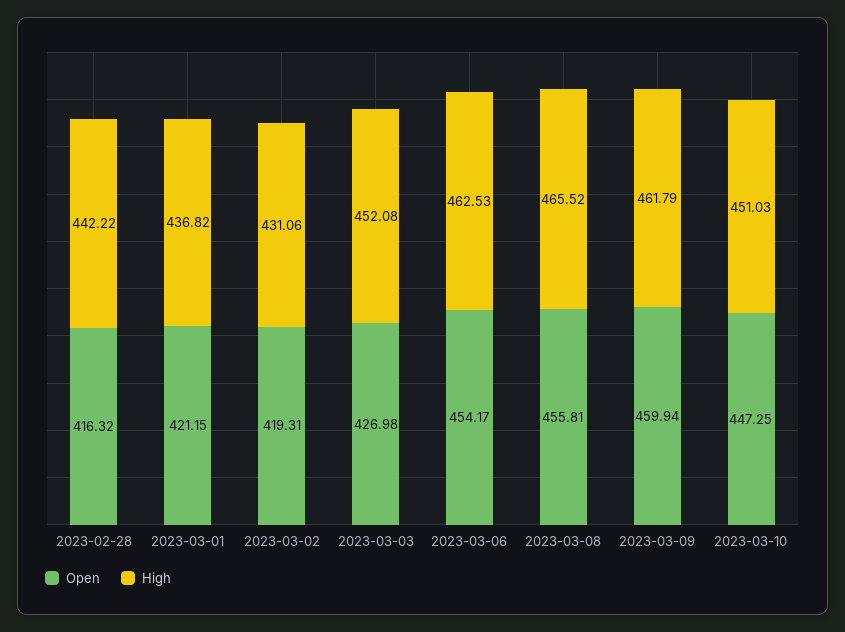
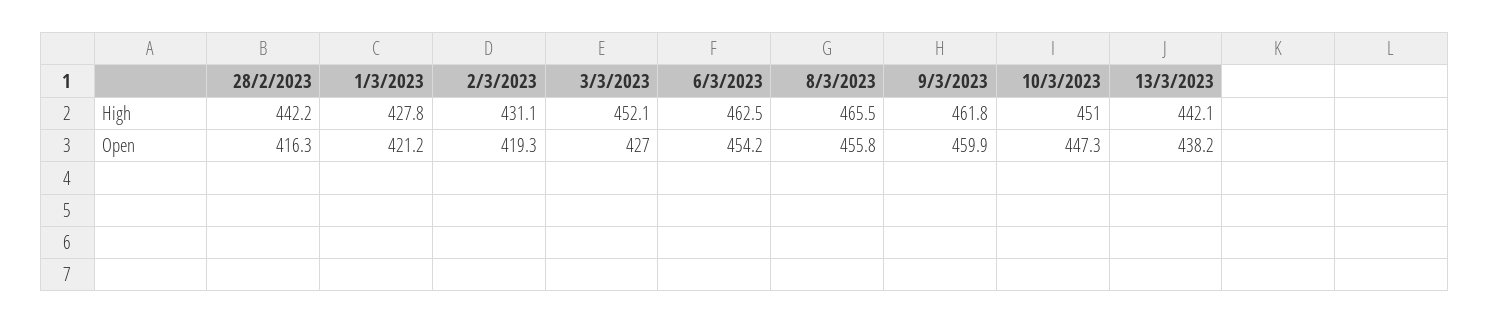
High, 2023-03-01: 436.82 -> 427.8
High, 13/3/2023: none -> 442.1
Open, 13/3/2023: none -> 438.2

